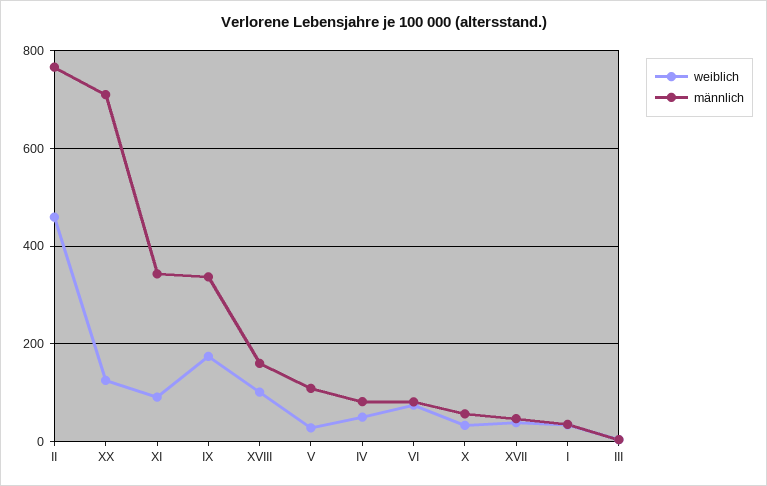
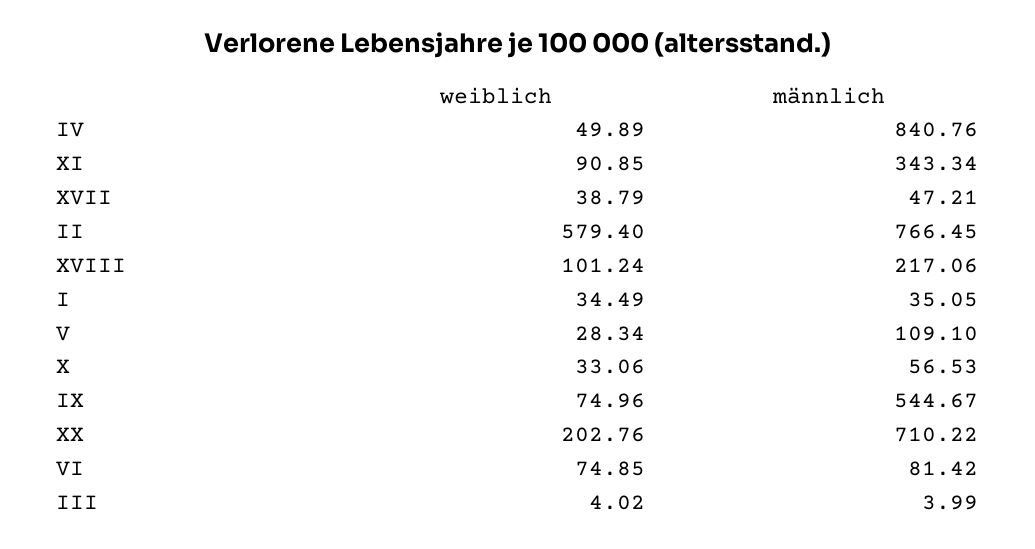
weiblich, II: 460 -> 579.4
weiblich, XX: 120 -> 202.76
weiblich, IX: 180 -> 74.96
männlich, IX: 340 -> 544.67
männlich, XVIII: 160 -> 217.06
männlich, IV: 80 -> 840.76

